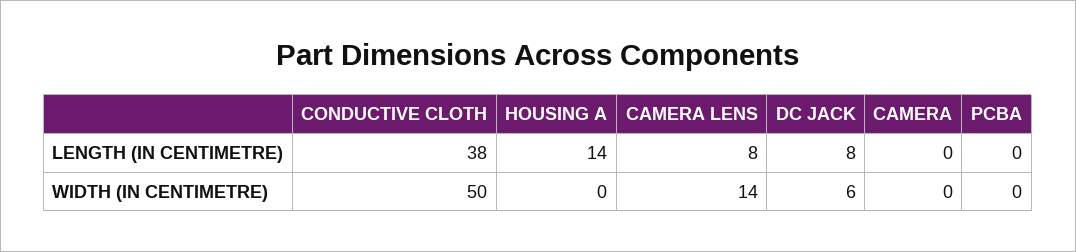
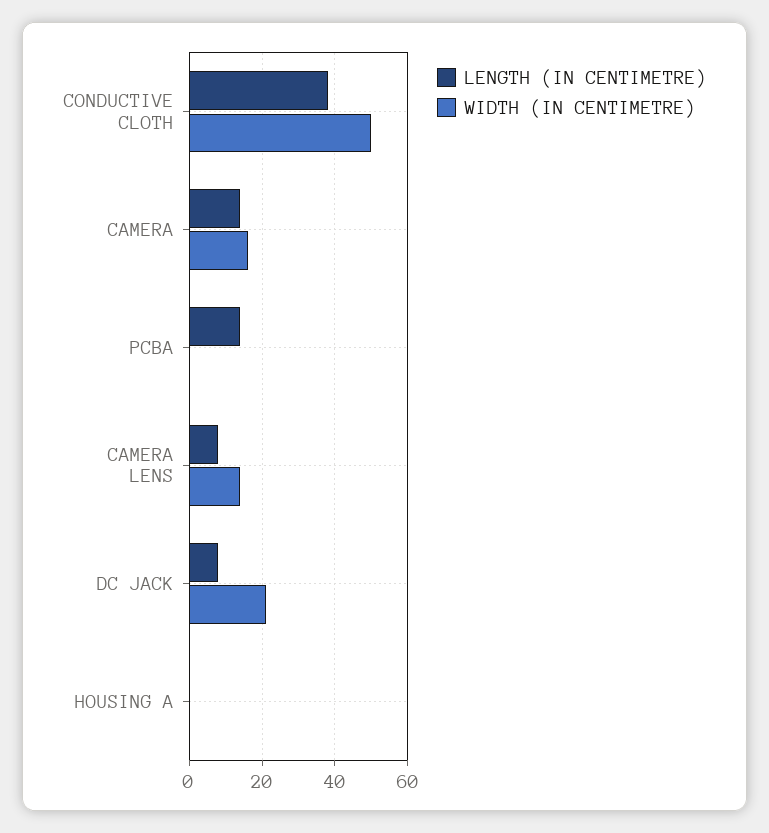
LENGTH (IN CENTIMETRE), HOUSING A: 14 -> 0
LENGTH (IN CENTIMETRE), CAMERA: 0 -> 15
LENGTH (IN CENTIMETRE), PCBA: 0 -> 15
WIDTH (IN CENTIMETRE), DC JACK: 6 -> 20
WIDTH (IN CENTIMETRE), CAMERA: 0 -> 15

